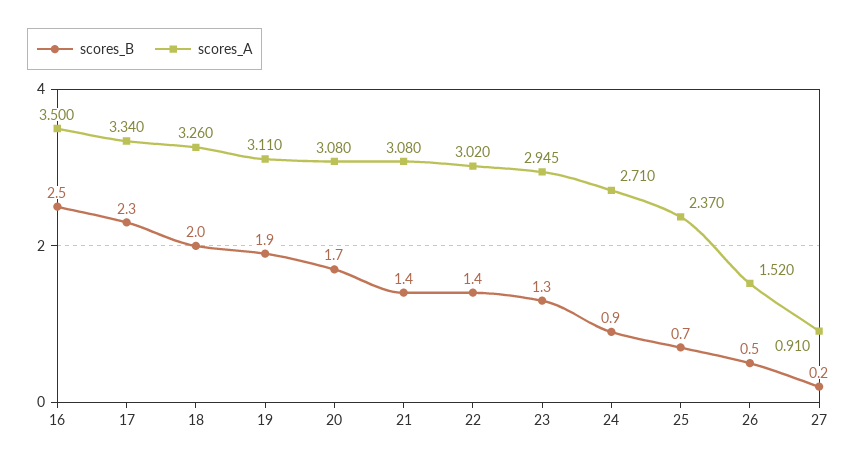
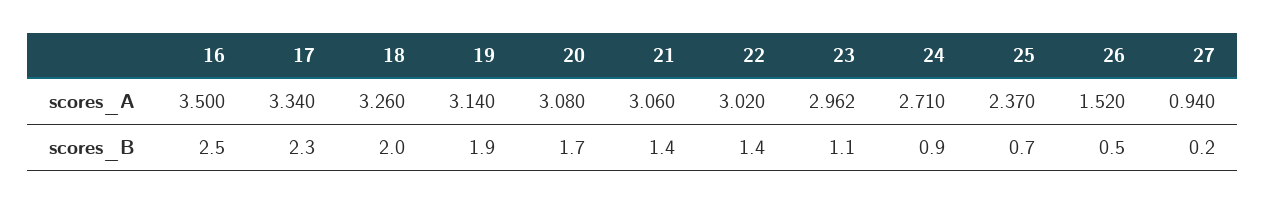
scores_A, 19: 3.11 -> 3.14
scores_A, 21: 3.08 -> 3.06
scores_B, 23: 1.3 -> 1.1
scores_A, 23: 2.945 -> 2.962
scores_A, 27: 0.91 -> 0.94

